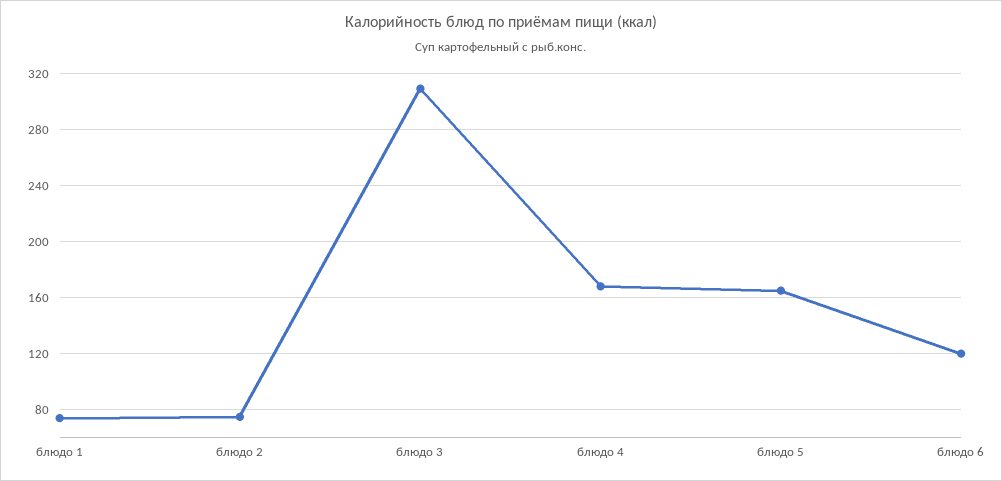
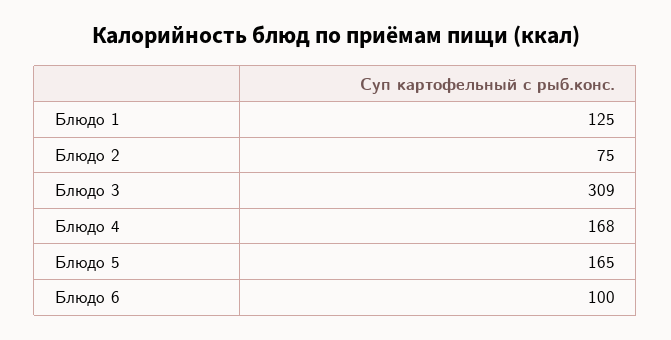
блюдо 1: 75 -> 125
блюдо 6: 120 -> 100

